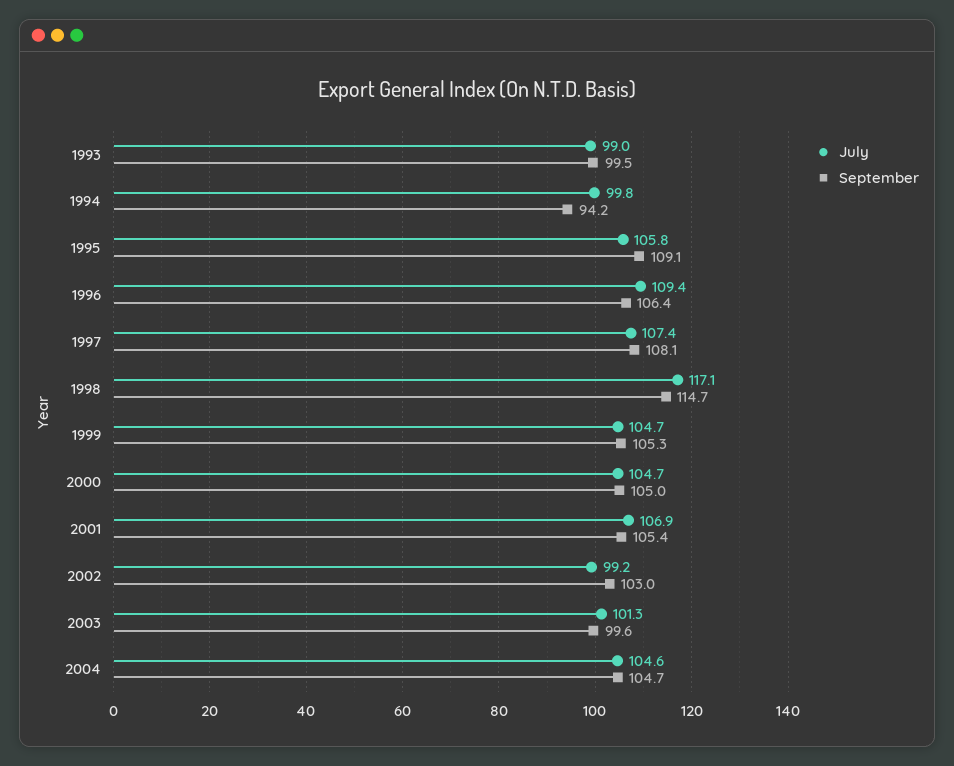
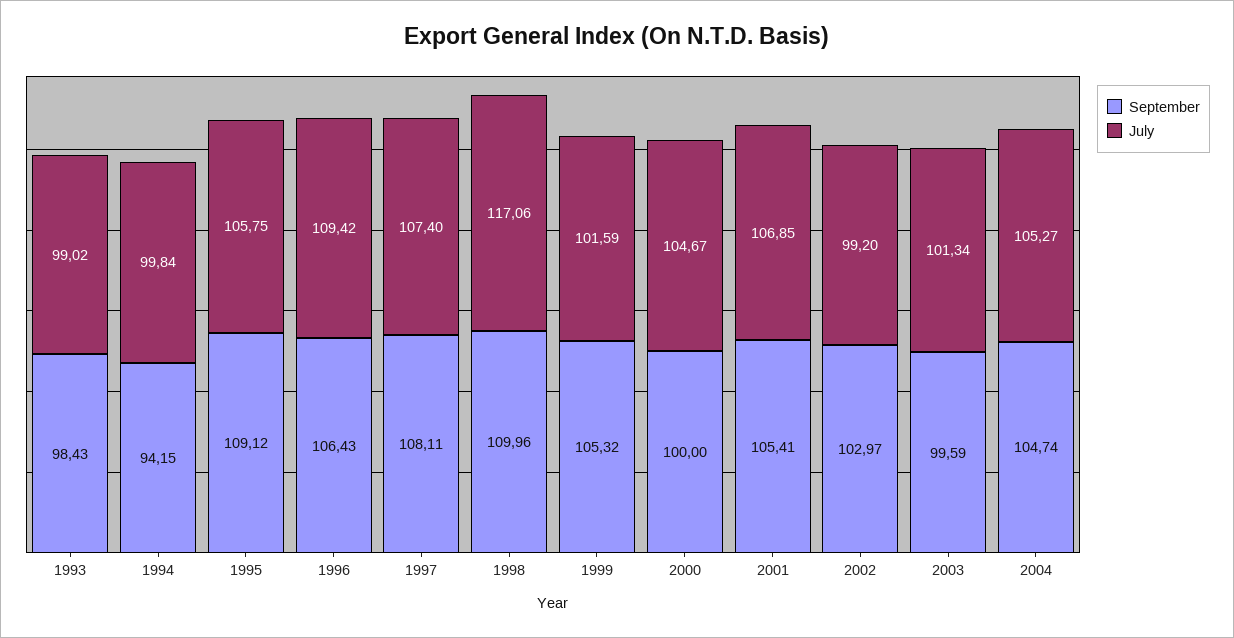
September, 1993: 99.5 -> 98.43
September, 1998: 114.7 -> 109.96
July, 1999: 104.7 -> 101.59
September, 2000: 105 -> 100
July, 2004: 104.6 -> 105.27

